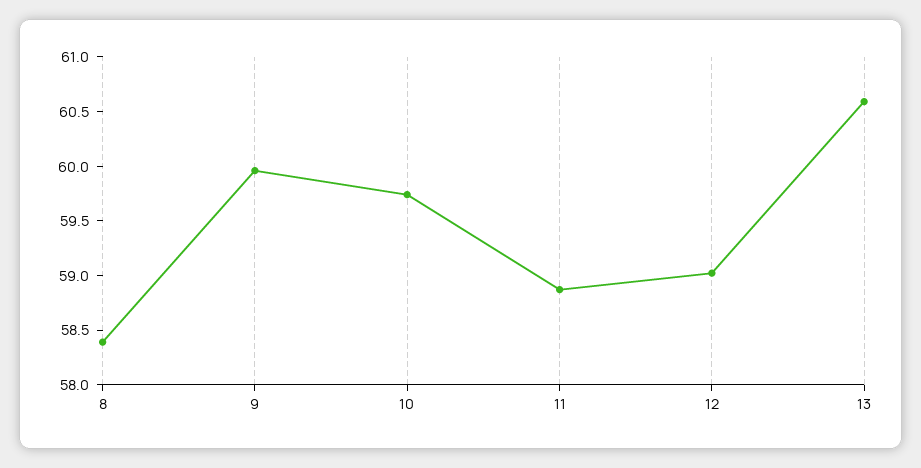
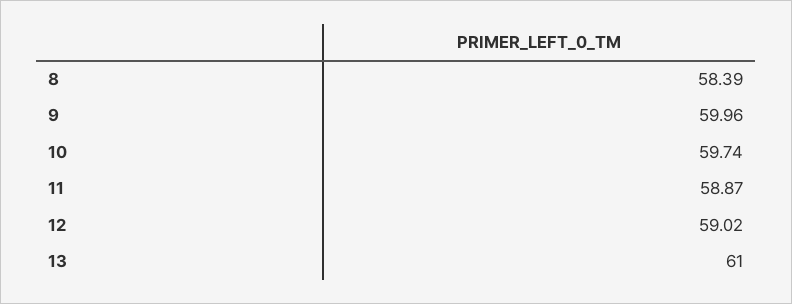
13: 60.6 -> 61

